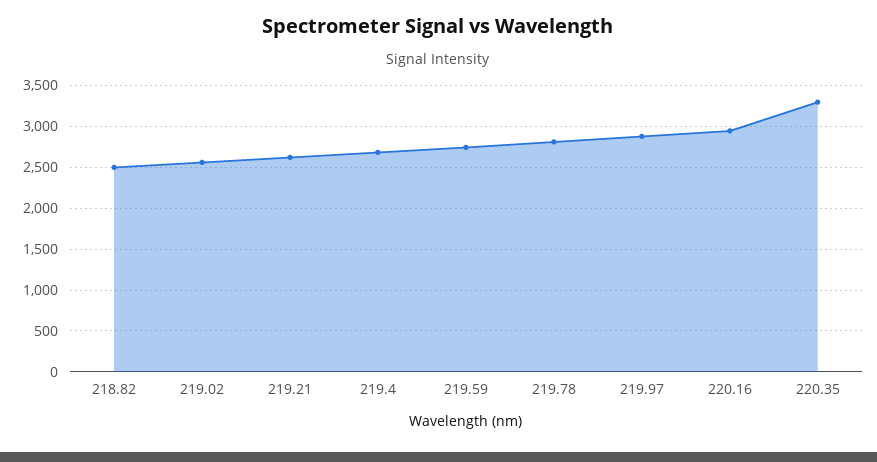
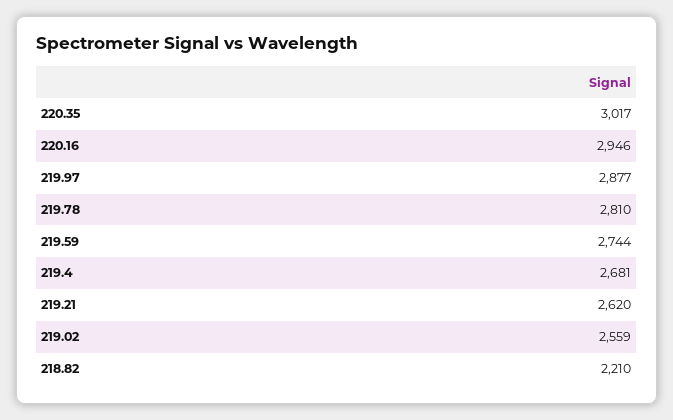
218.82: 2500 -> 2210
220.35: 3300 -> 3017

